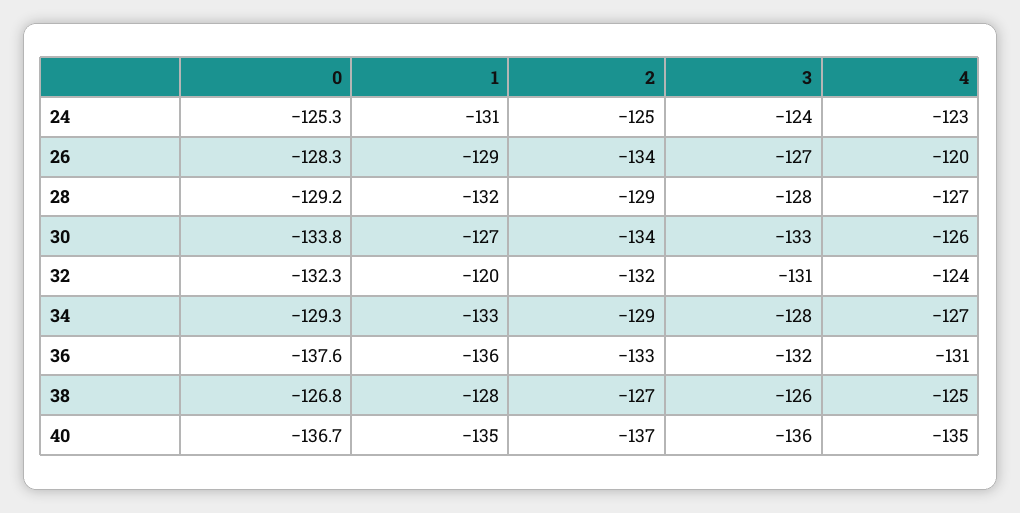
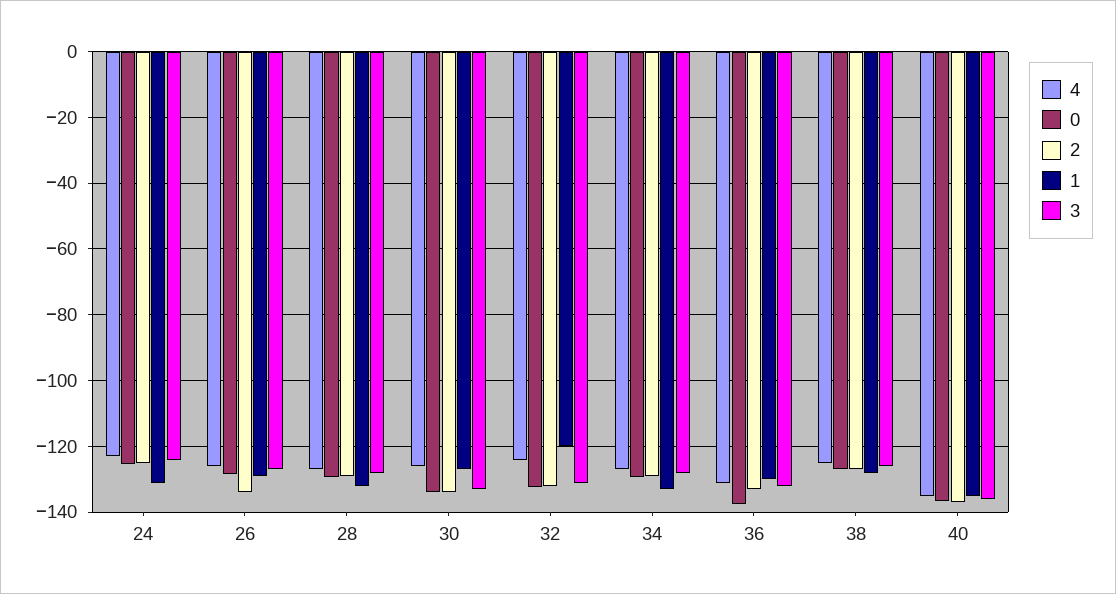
4, 26: -120 -> -126
1, 36: -136 -> -130

